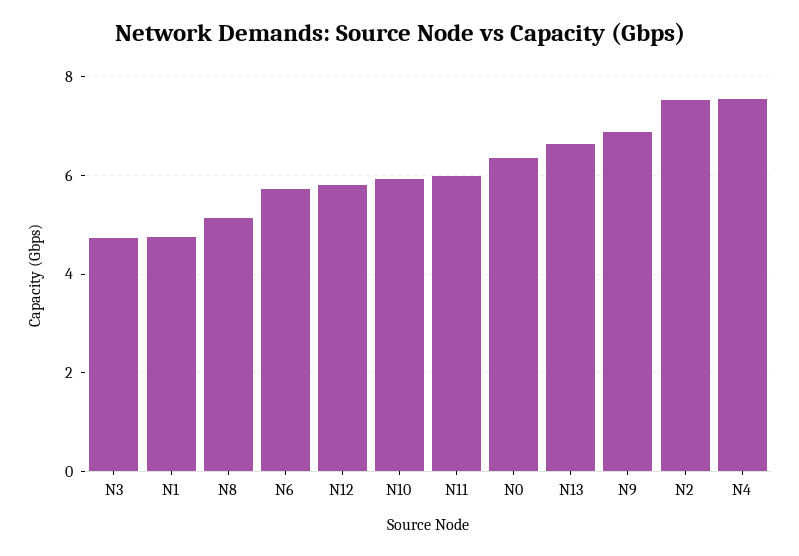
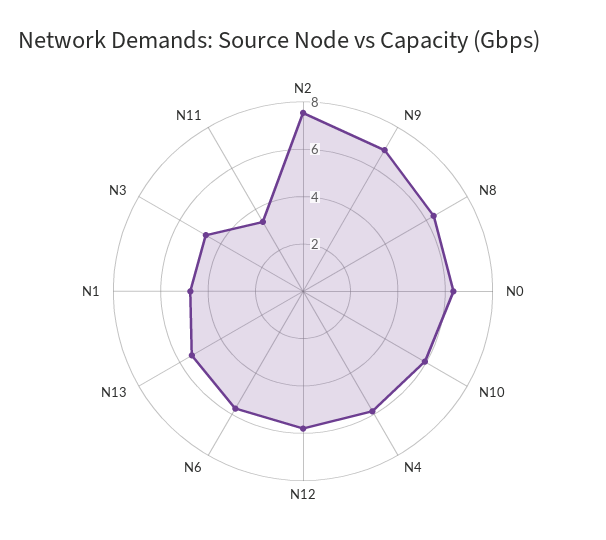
N8: 5.2 -> 6.5
N11: 6 -> 3.5
N13: 6.6 -> 5.5
N4: 7.6 -> 6

